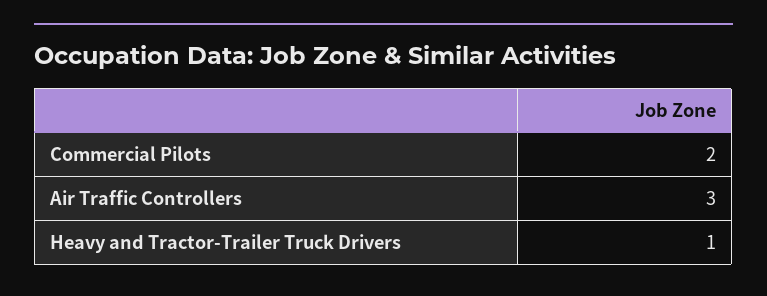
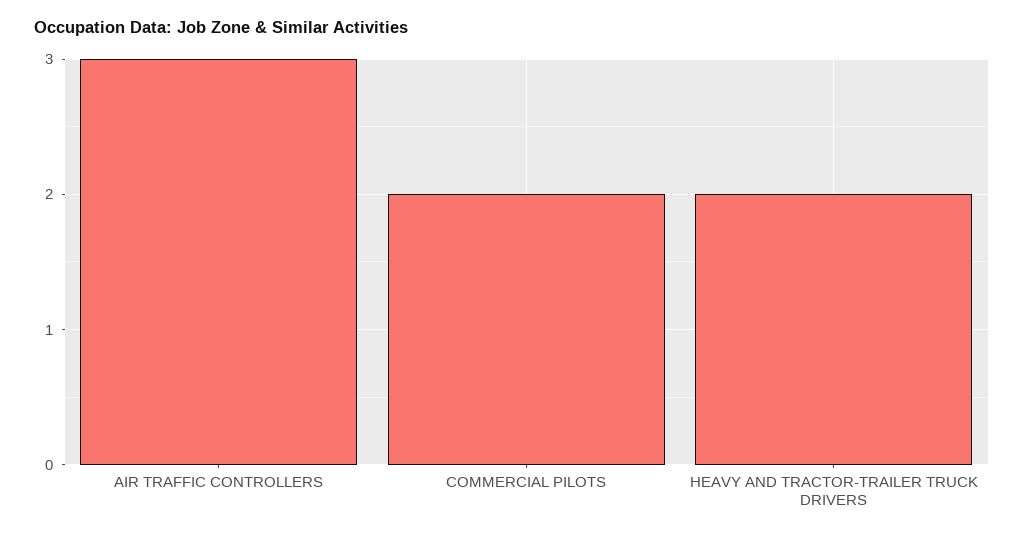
Heavy and Tractor-Trailer Truck Drivers: 1 -> 2

